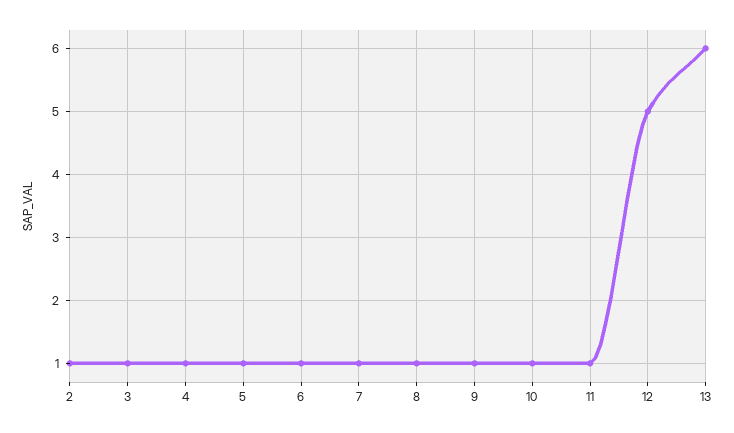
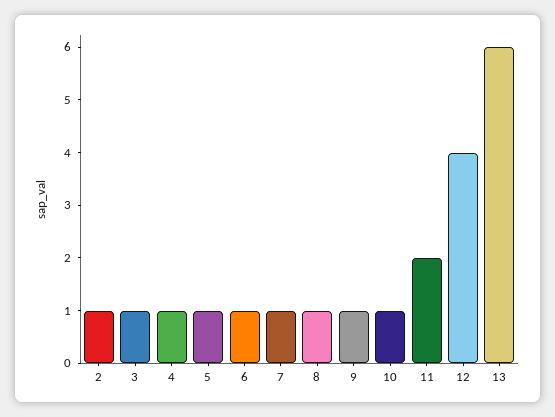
11: 1 -> 2
12: 5 -> 4

